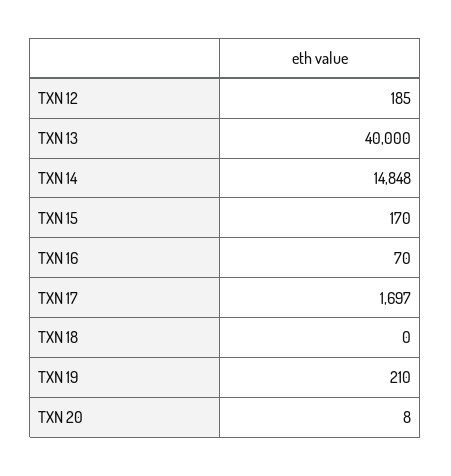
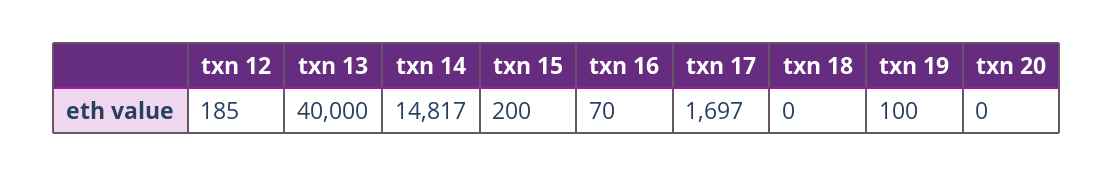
TXN 14: 14848 -> 14817
TXN 15: 170 -> 200
TXN 19: 210 -> 100
TXN 20: 8 -> 0

